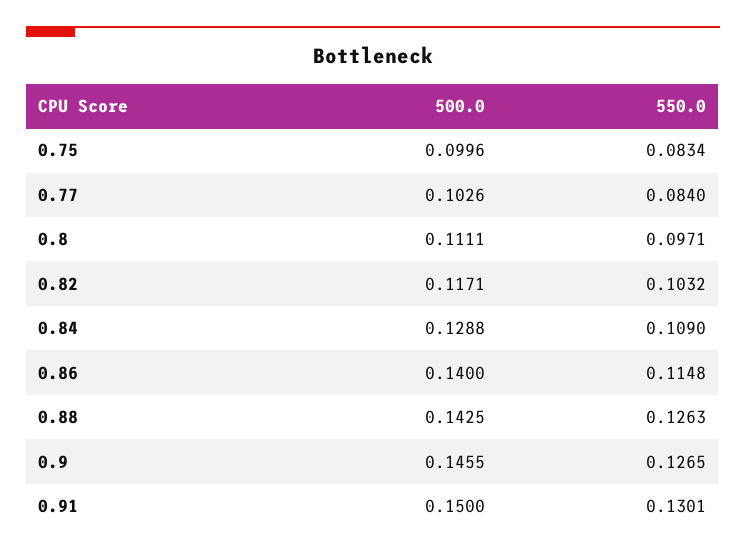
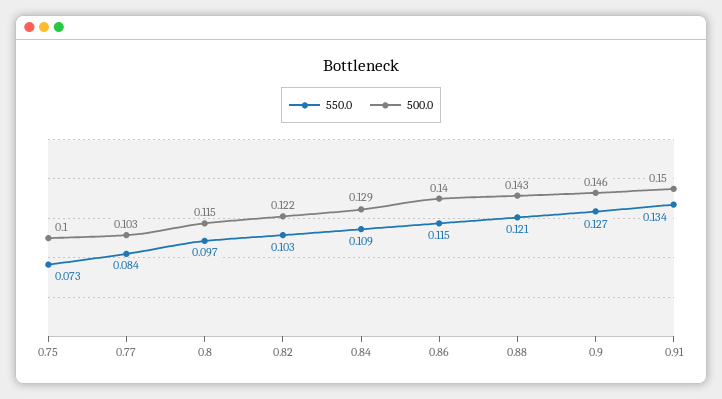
550.0, 0.75: 0.0834 -> 0.073
500.0, 0.8: 0.1111 -> 0.115
500.0, 0.82: 0.1171 -> 0.122
550.0, 0.88: 0.1263 -> 0.121
550.0, 0.91: 0.1301 -> 0.134

